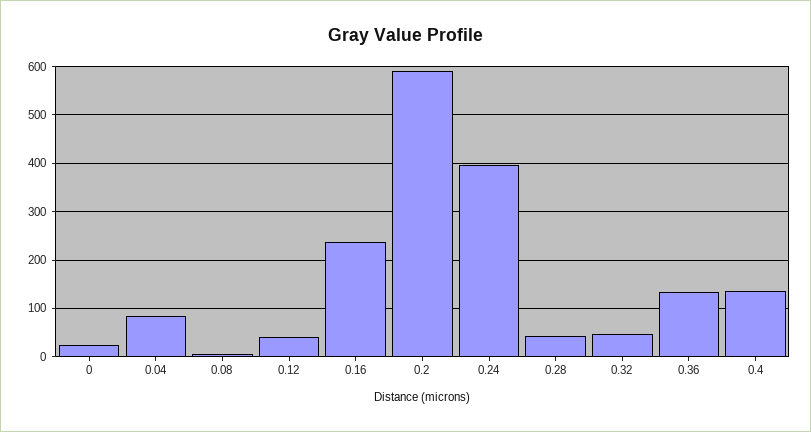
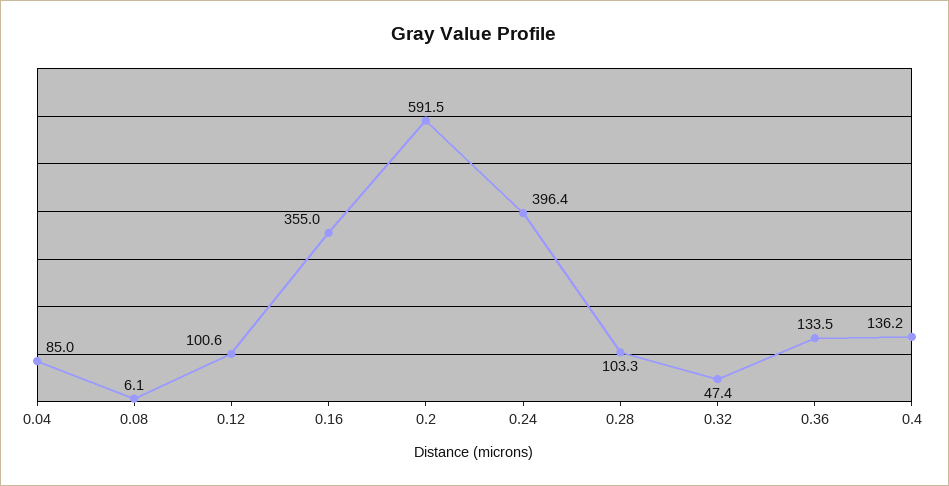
0: 20 -> none
0.12: 40 -> 100.6
0.16: 240 -> 355
0.28: 40 -> 103.3

